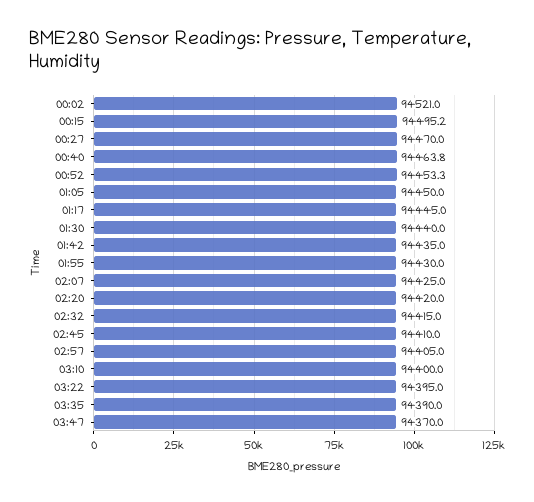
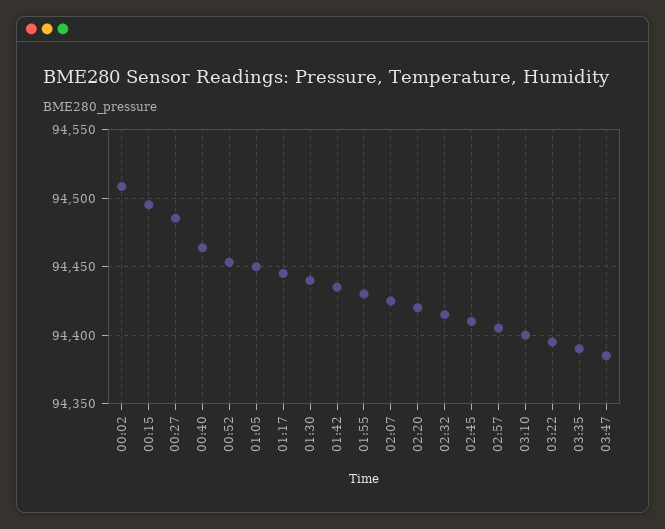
00:02: 94521 -> 94510
00:27: 94470 -> 94485
03:47: 94370 -> 94385

